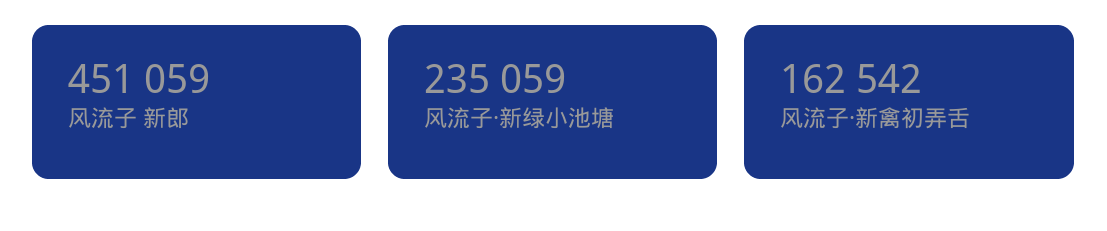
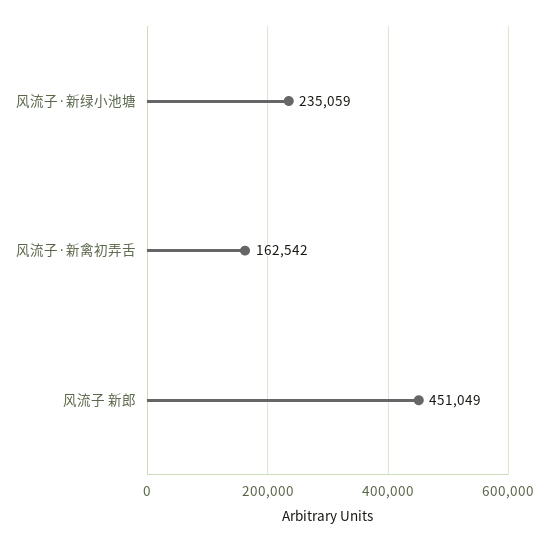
风流子 新郎: 451059 -> 451049

